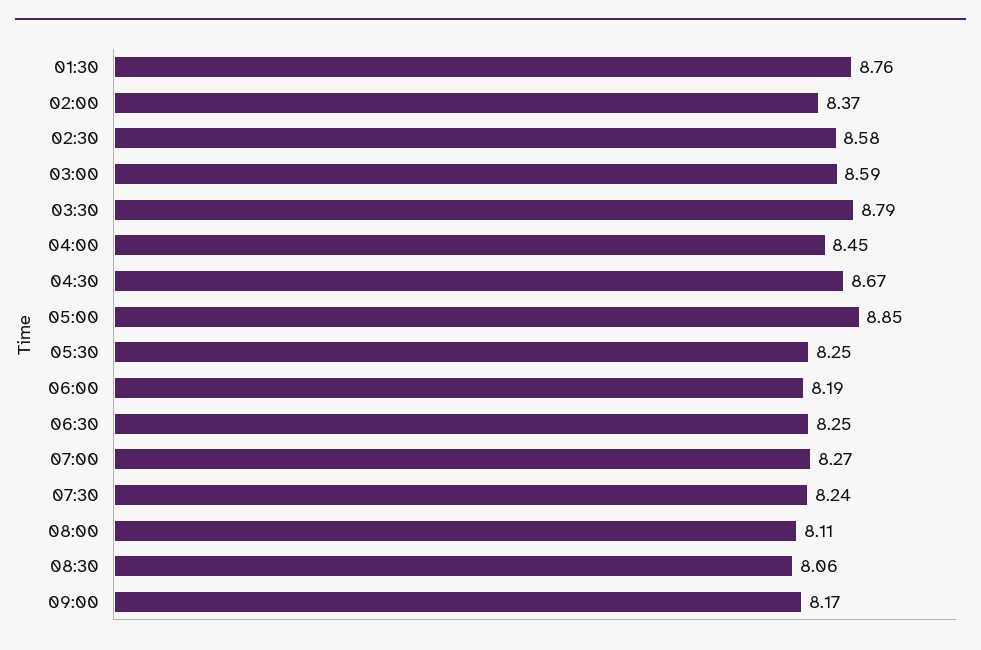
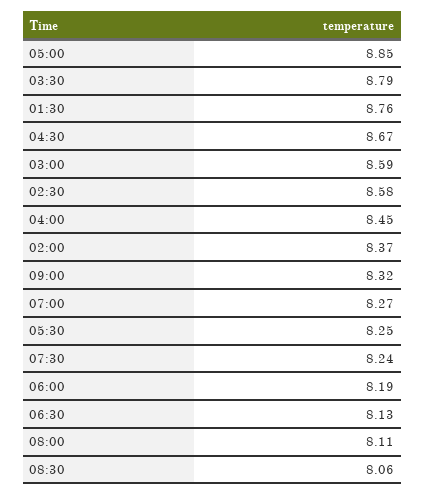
06:30: 8.25 -> 8.13
09:00: 8.17 -> 8.32

